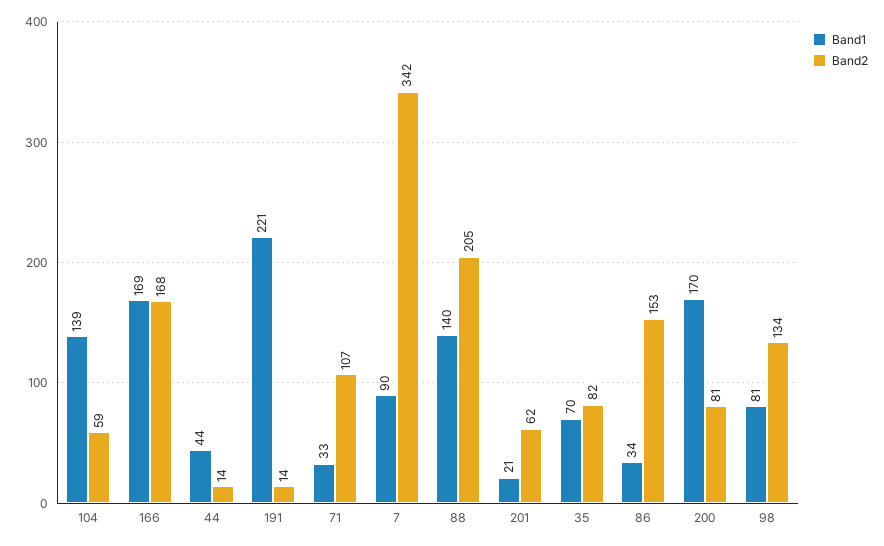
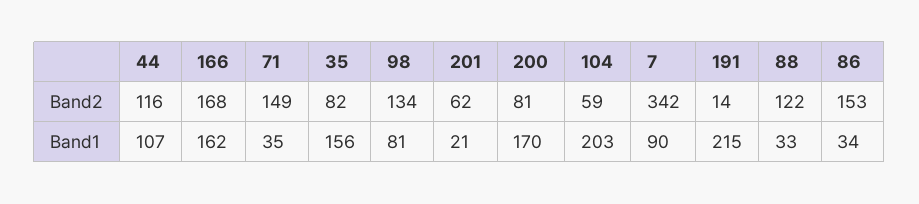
Band1, 104: 139 -> 203
Band1, 166: 169 -> 162
Band1, 44: 44 -> 107
Band2, 44: 14 -> 116
Band1, 191: 221 -> 215
Band1, 71: 33 -> 35
Band2, 71: 107 -> 149
Band1, 88: 140 -> 33
Band2, 88: 205 -> 122
Band1, 35: 70 -> 156

